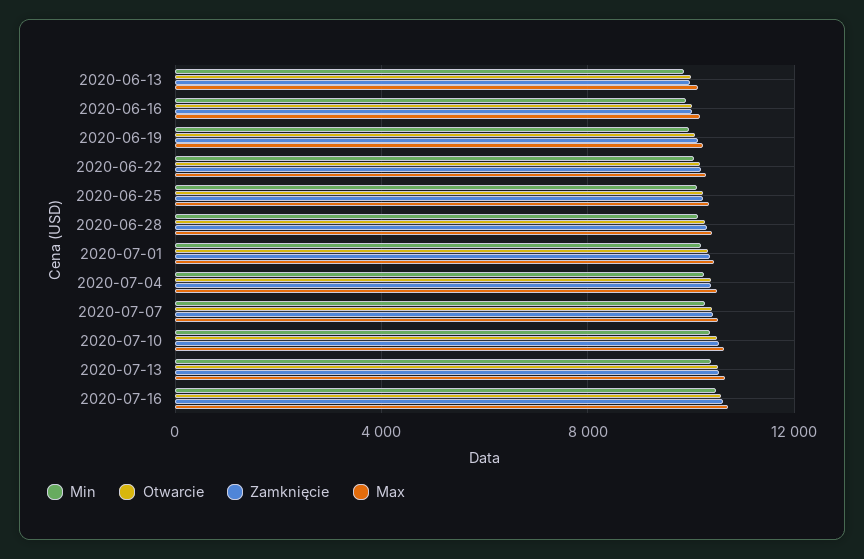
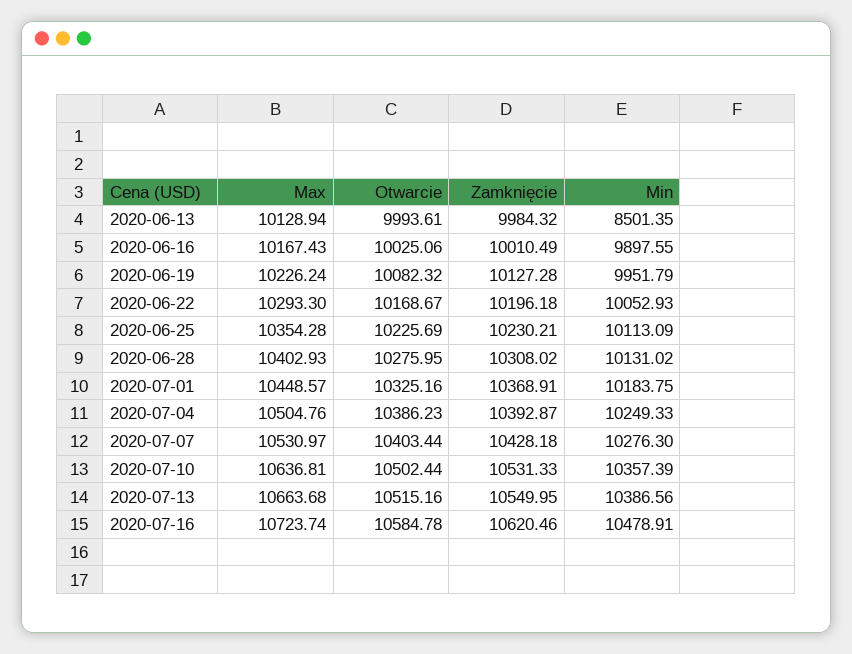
Min, 2020-06-13: 10000 -> 8501.35

